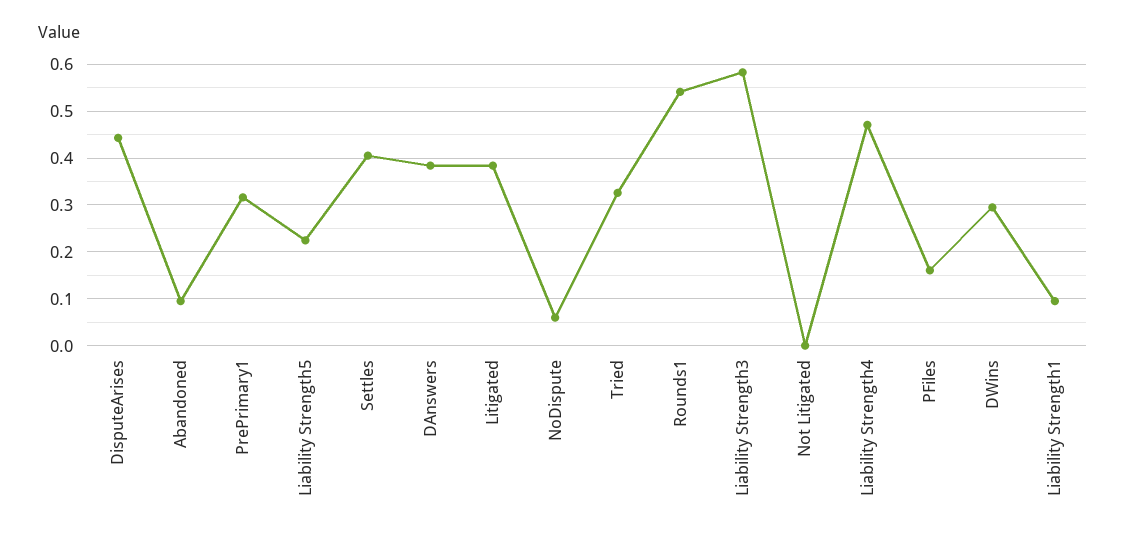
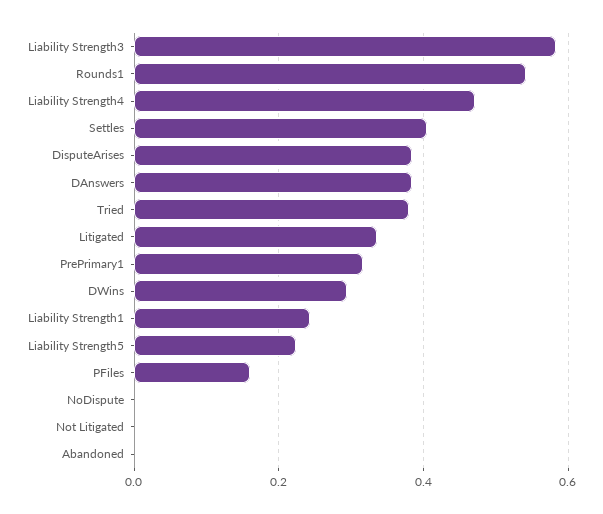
DisputeArises: 0.44 -> 0.38
Abandoned: 0.1 -> 0
Litigated: 0.38 -> 0.34
NoDispute: 0.06 -> 0
Tried: 0.32 -> 0.38
Liability Strength1: 0.1 -> 0.24

